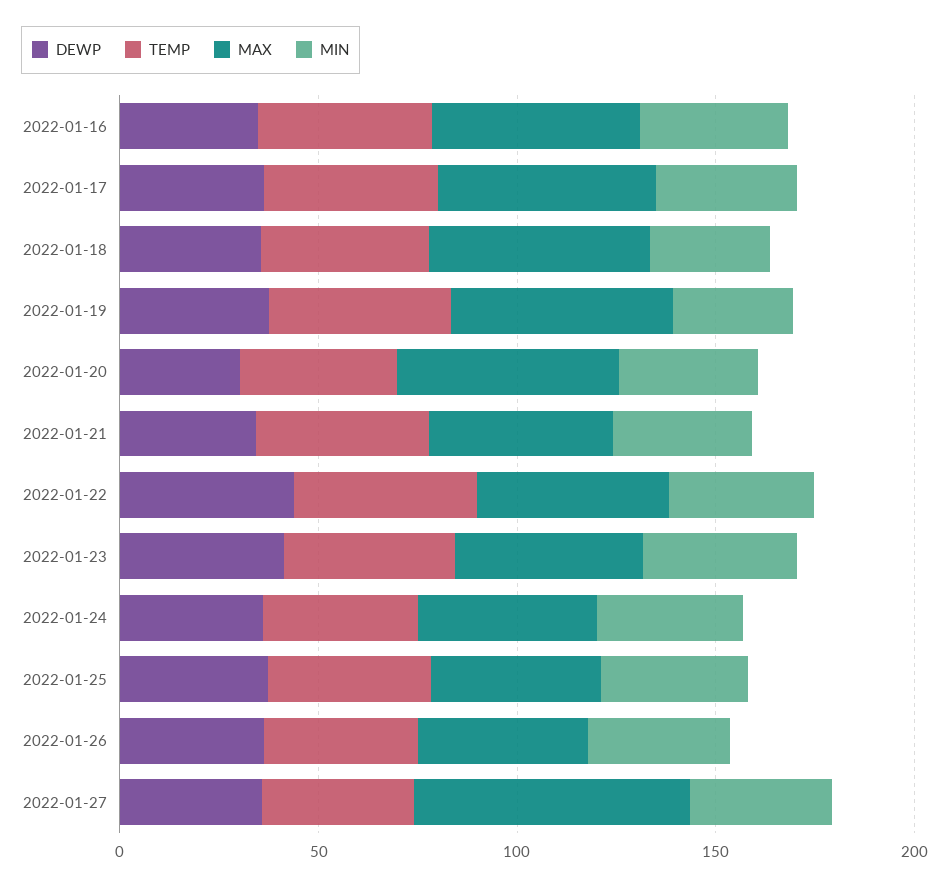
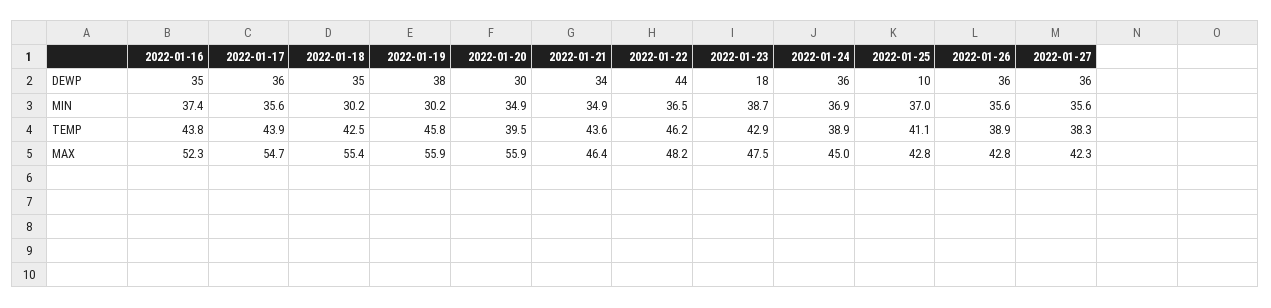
DEWP, 2022-01-23: 40 -> 18
DEWP, 2022-01-25: 40 -> 10
MAX, 2022-01-27: 70 -> 42.3

